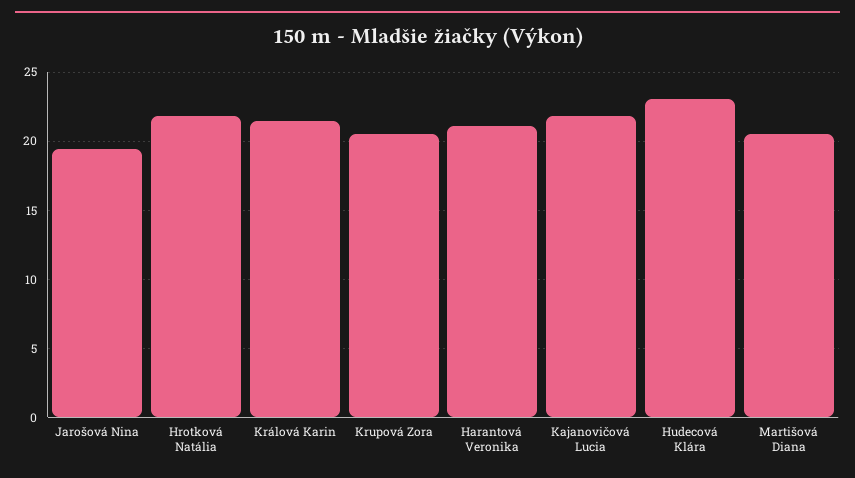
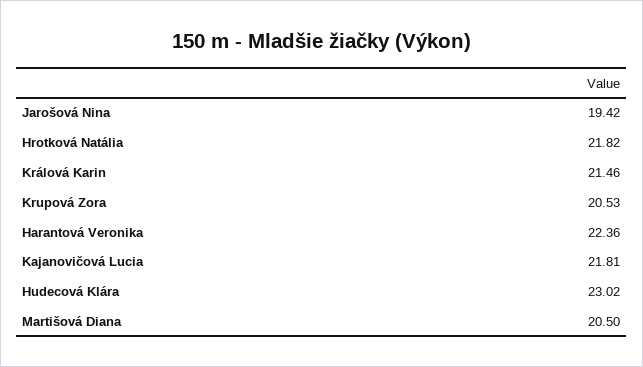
Harantová Veronika: 21 -> 22.36

